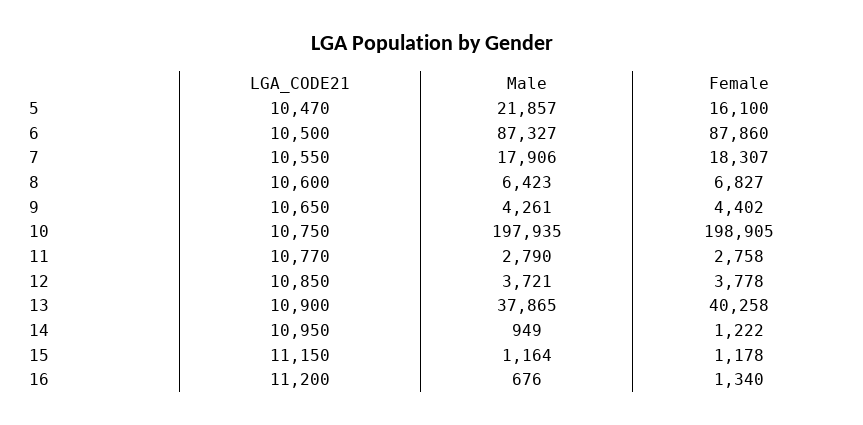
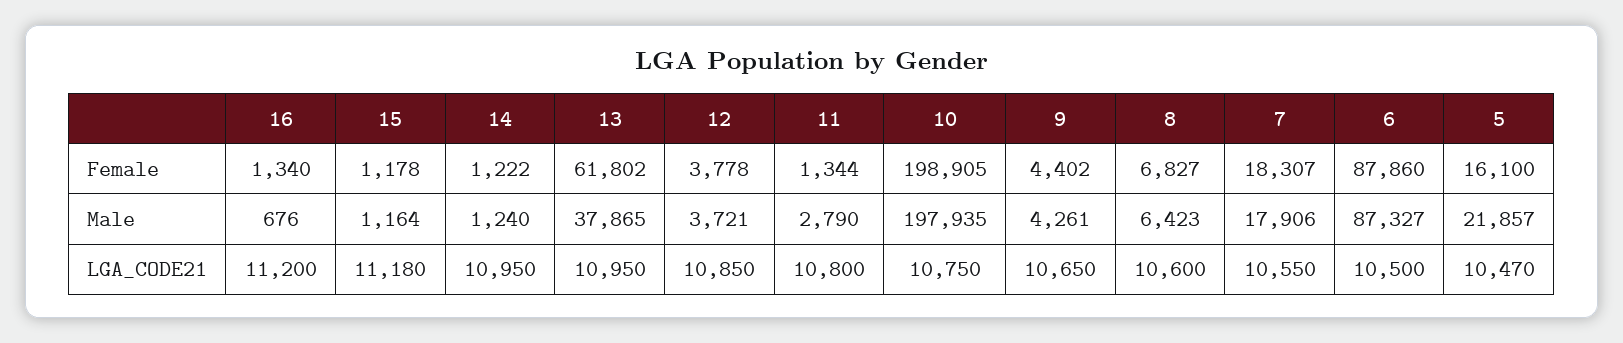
LGA_CODE21, 11: 10770 -> 10800
Female, 11: 2758 -> 1344
LGA_CODE21, 13: 10900 -> 10950
Female, 13: 40258 -> 61802
Male, 14: 949 -> 1240
LGA_CODE21, 15: 11150 -> 11180

